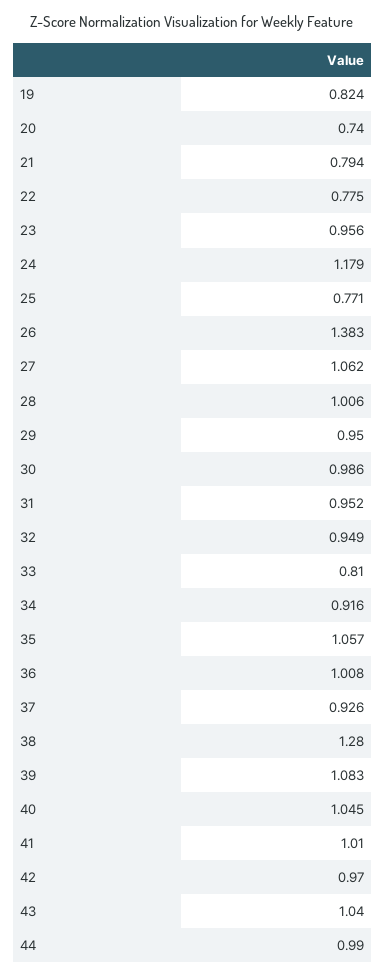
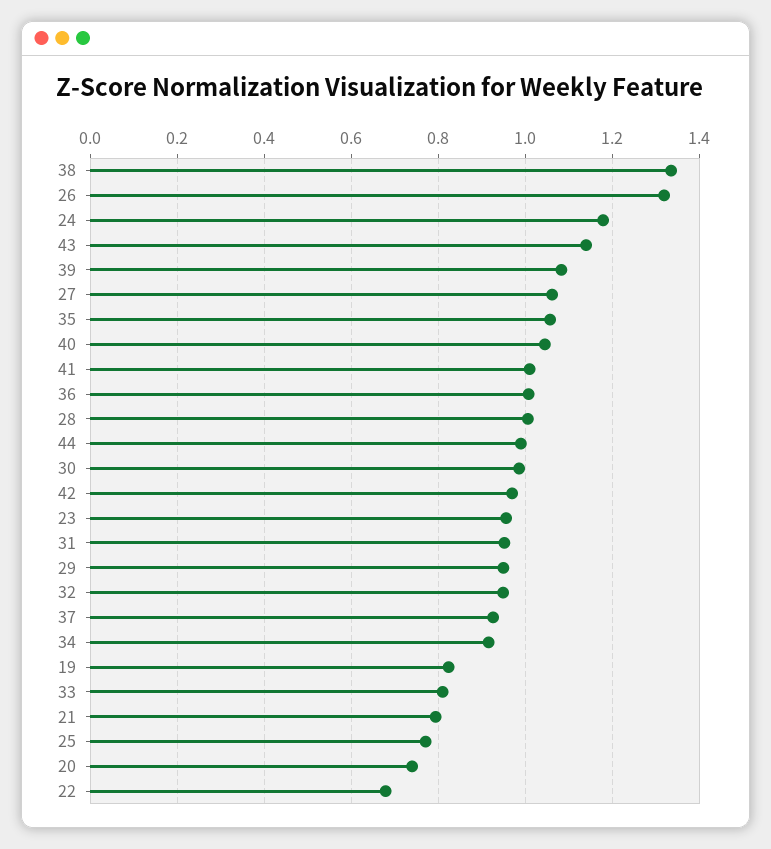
22: 0.775 -> 0.68
26: 1.383 -> 1.32
38: 1.28 -> 1.34
43: 1.04 -> 1.14

